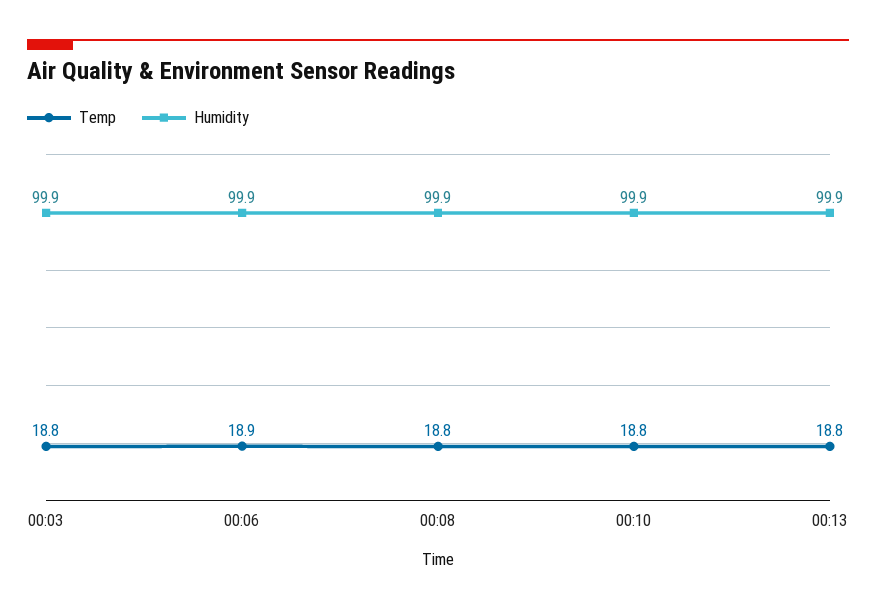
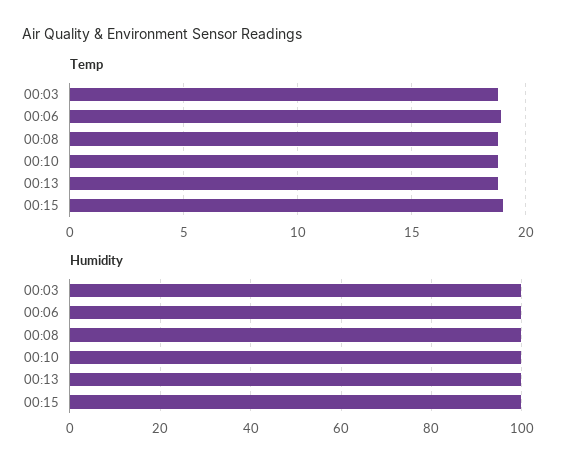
Temp, 00:15: none -> 19
Humidity, 00:15: none -> 100

